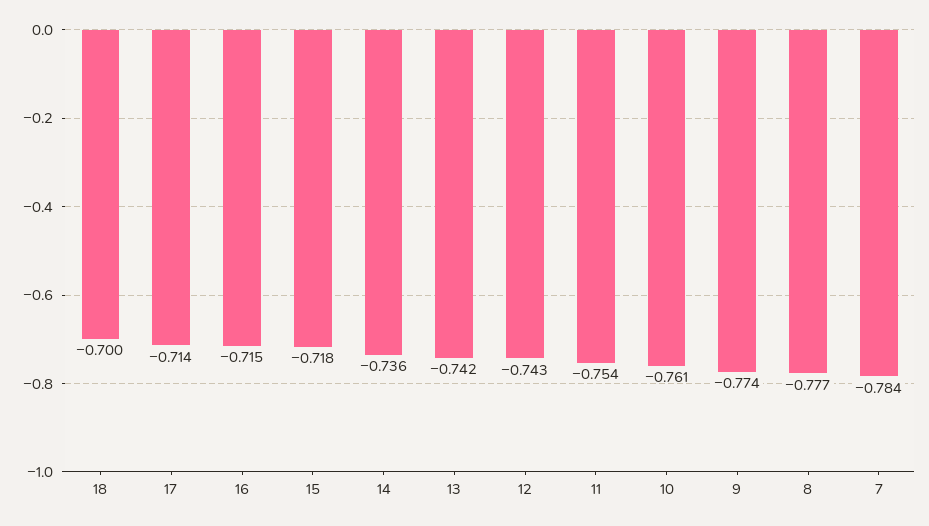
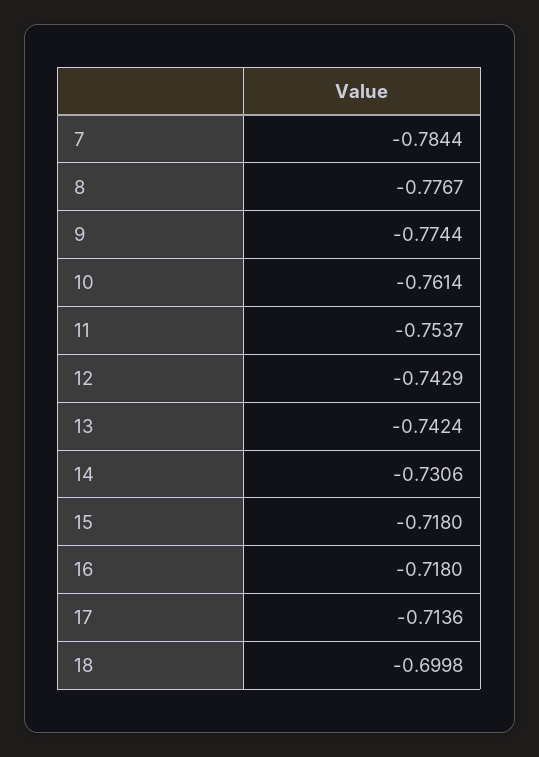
16: -0.715 -> -0.718
14: -0.736 -> -0.7306

